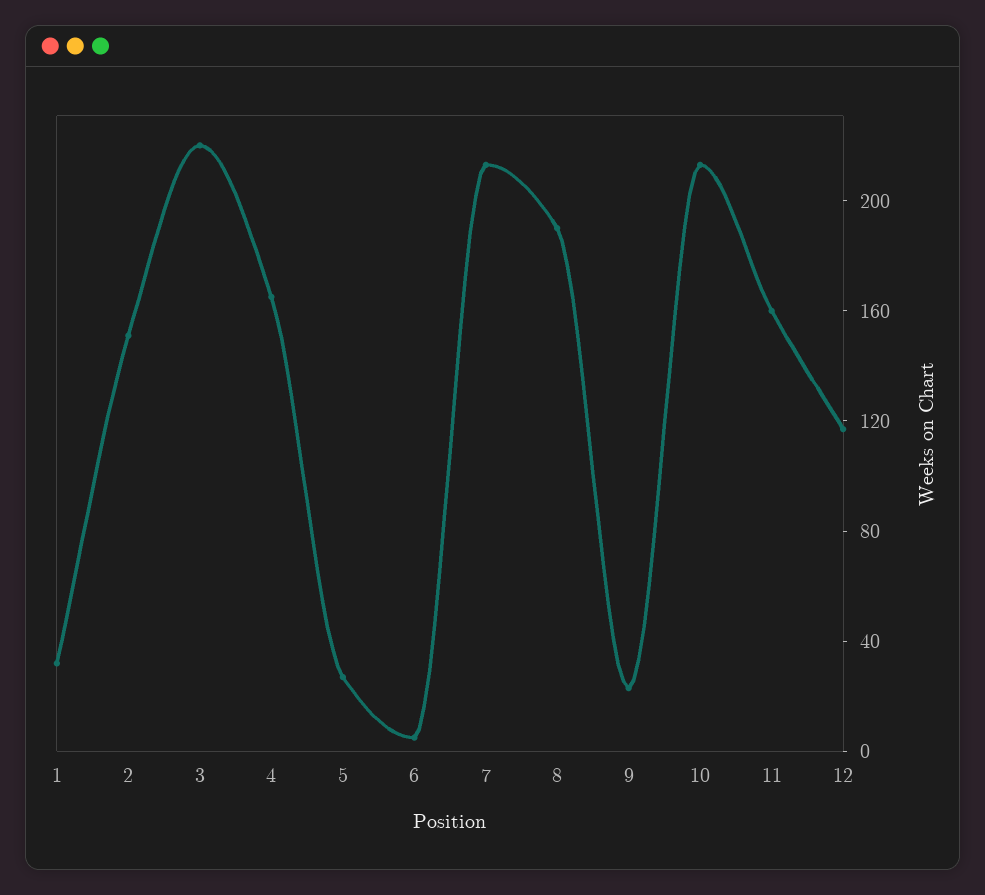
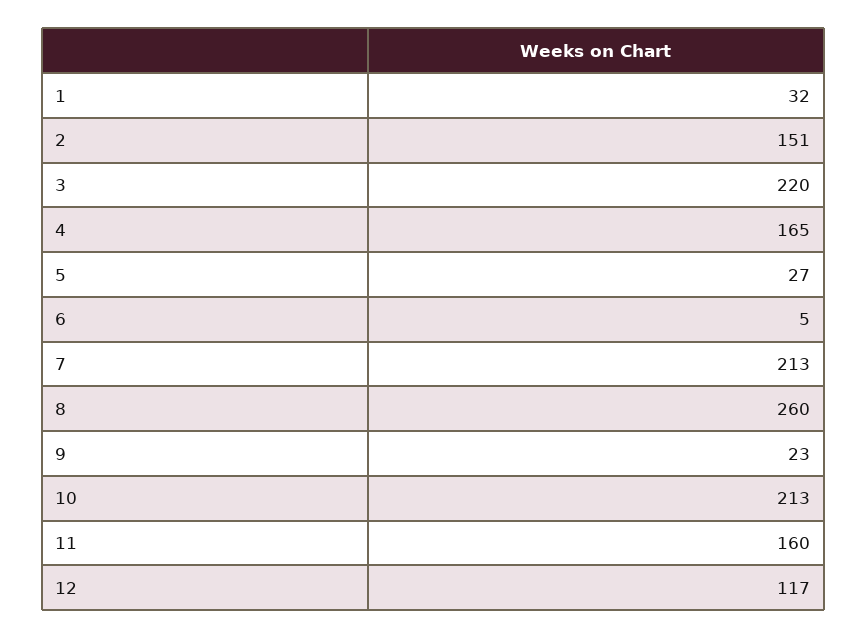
8: 190 -> 260

